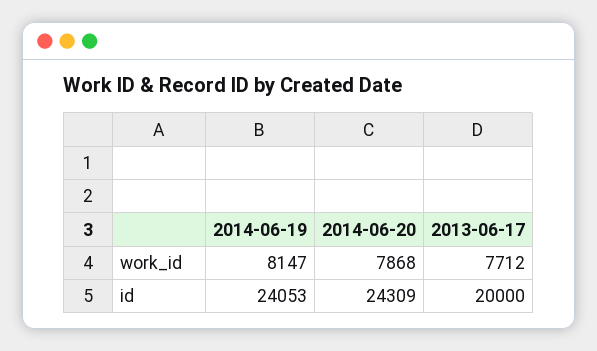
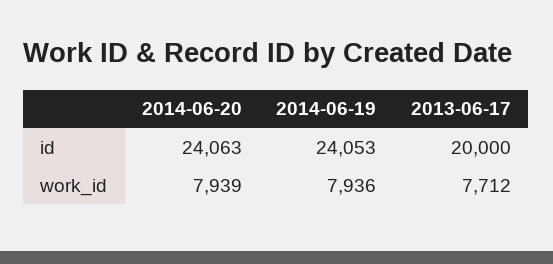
2014-06-19, work_id: 8147 -> 7936
2014-06-20, work_id: 7868 -> 7939
2014-06-20, id: 24309 -> 24063

